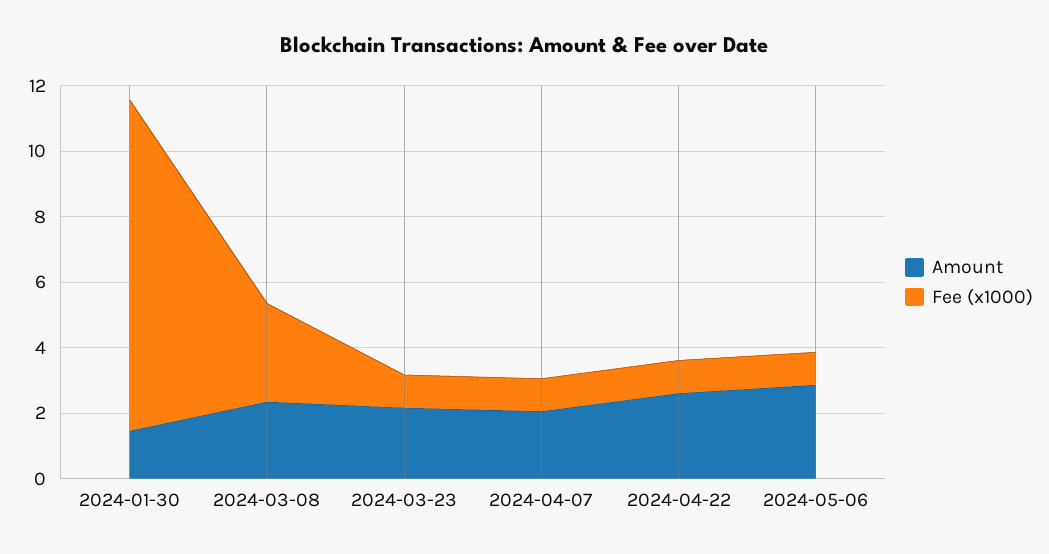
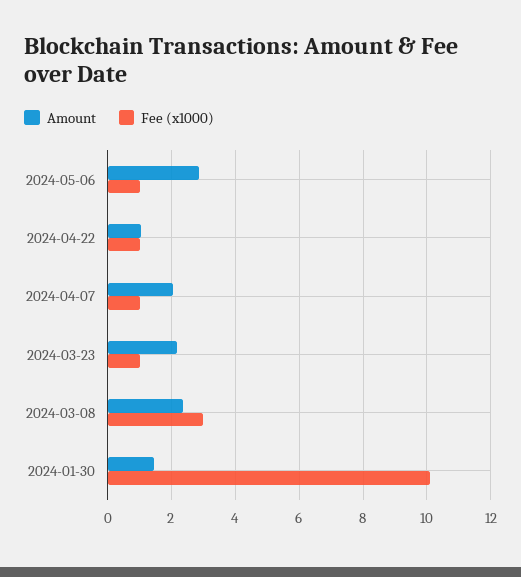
Amount, 2024-04-22: 2.5 -> 1

